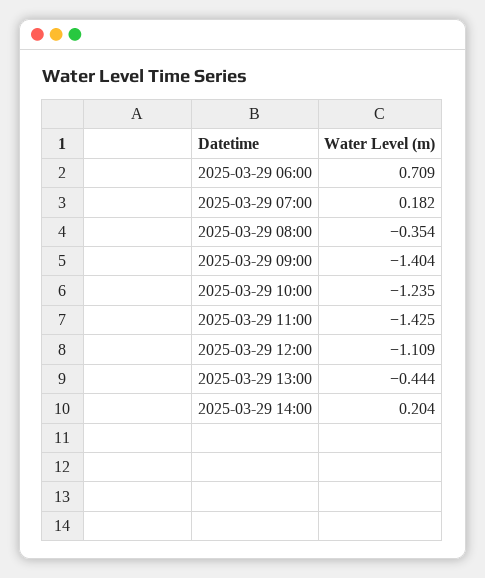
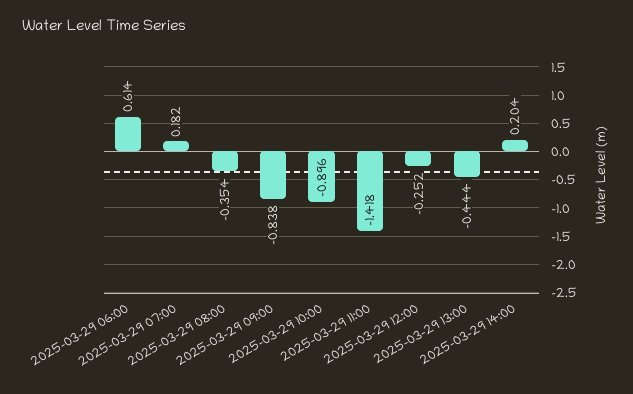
2025-03-29 06:00: 0.709 -> 0.614
2025-03-29 09:00: -1.404 -> -0.838
2025-03-29 10:00: -1.235 -> -0.896
2025-03-29 11:00: -1.425 -> -1.418
2025-03-29 12:00: -1.109 -> -0.252

